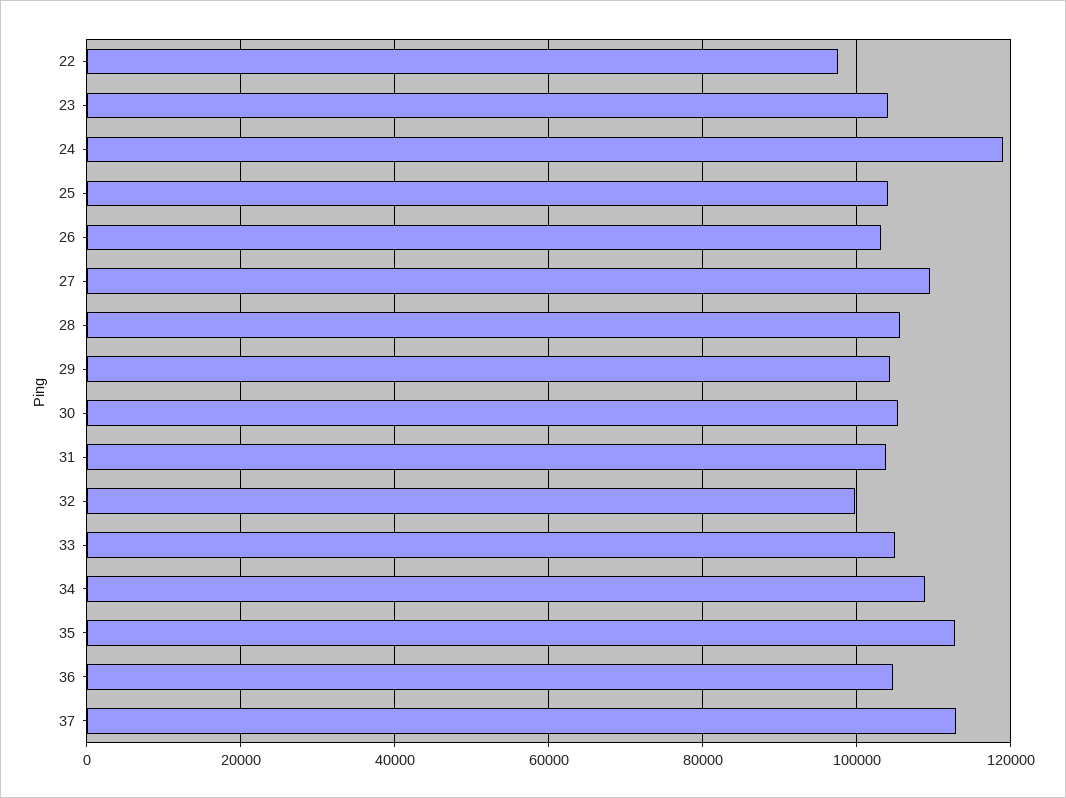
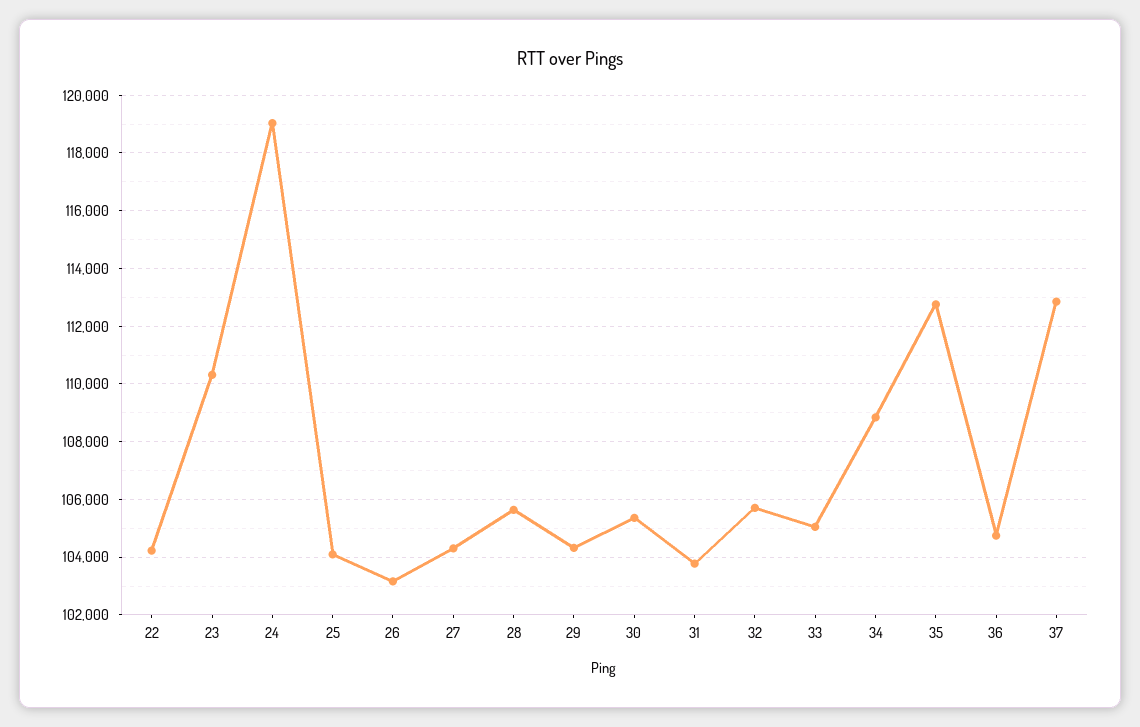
22: 98000 -> 104250
23: 104000 -> 110250
27: 110000 -> 104250
32: 100000 -> 105750

